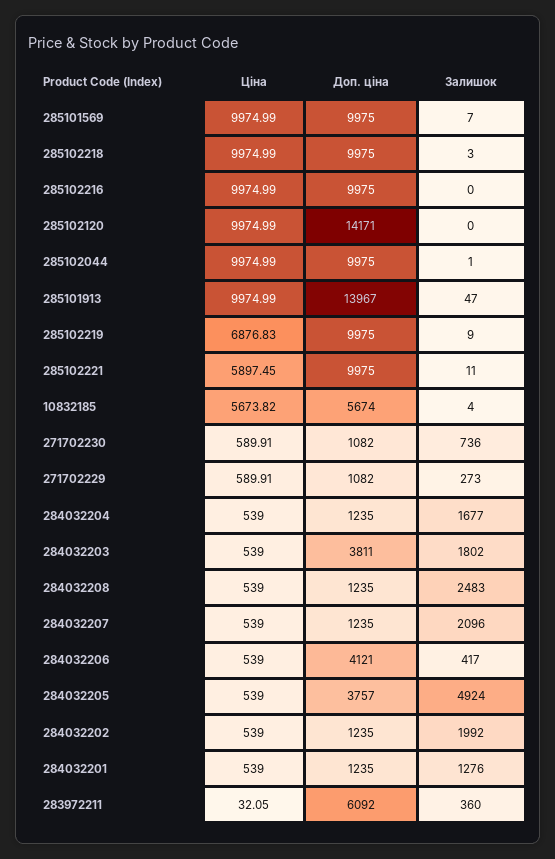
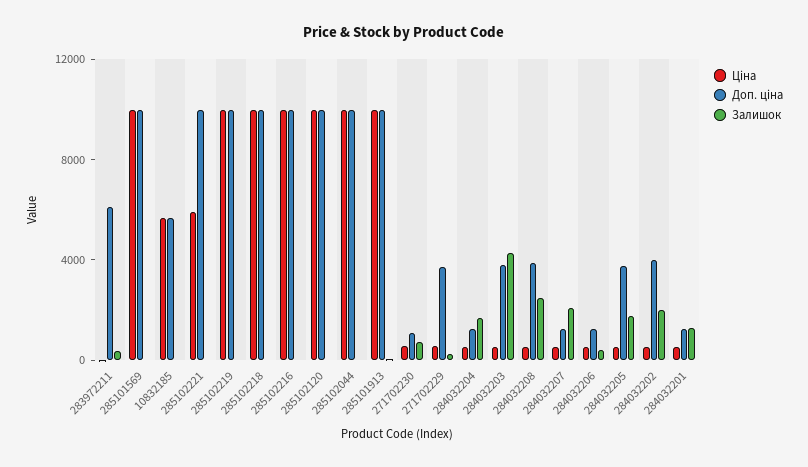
Доп. ціна, 285102120: 14171 -> 10000
Доп. ціна, 285101913: 13967 -> 10000
Ціна, 285102219: 6876.83 -> 10000
Доп. ціна, 271702229: 1082 -> 4000
Залишок, 284032203: 1802 -> 4000
Доп. ціна, 284032208: 1235 -> 4000
Доп. ціна, 284032206: 4121 -> 1000
Залишок, 284032205: 4924 -> 2000
Доп. ціна, 284032202: 1235 -> 4000

